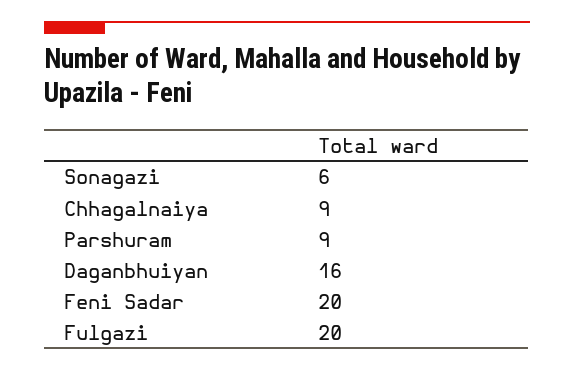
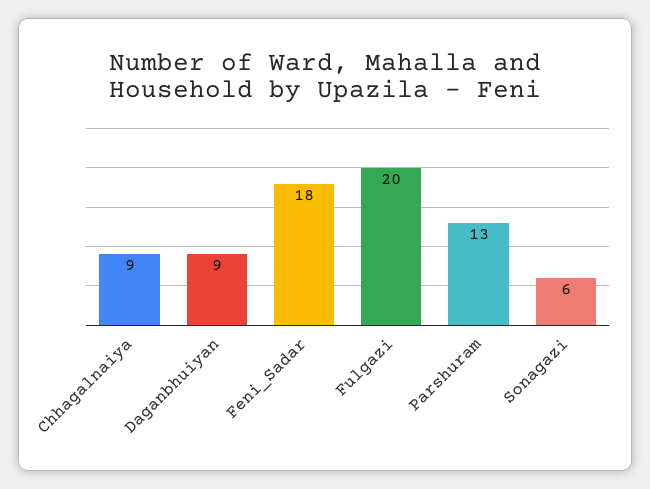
Parshuram: 9 -> 13
Daganbhuiyan: 16 -> 9
Feni Sadar: 20 -> 18

